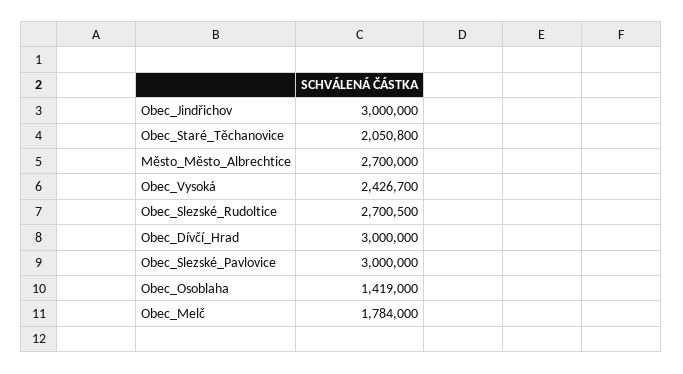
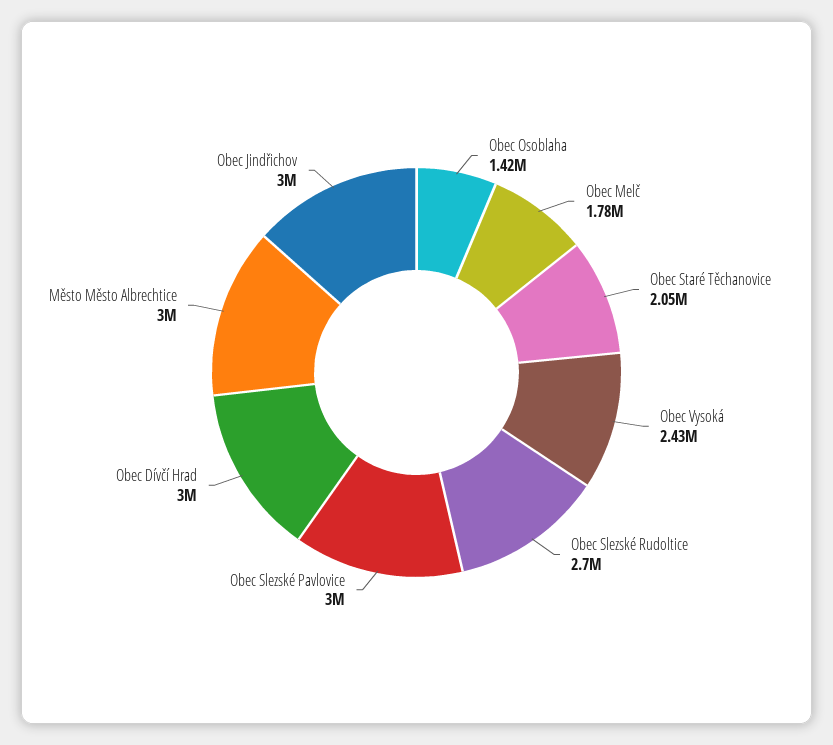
Město_Město_Albrechtice: 2700000 -> 3000000

